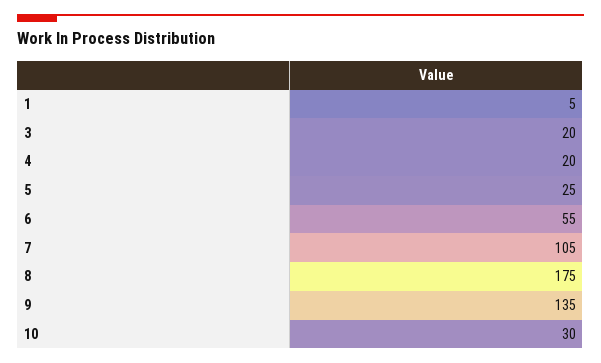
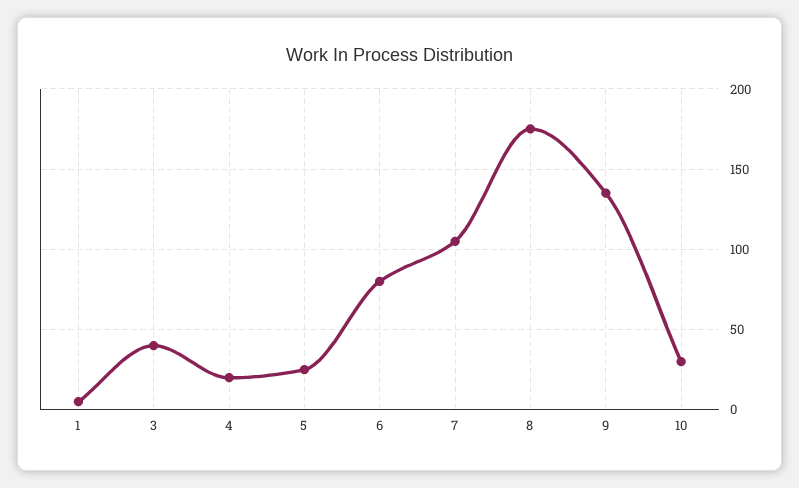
3: 20 -> 40
6: 55 -> 80

